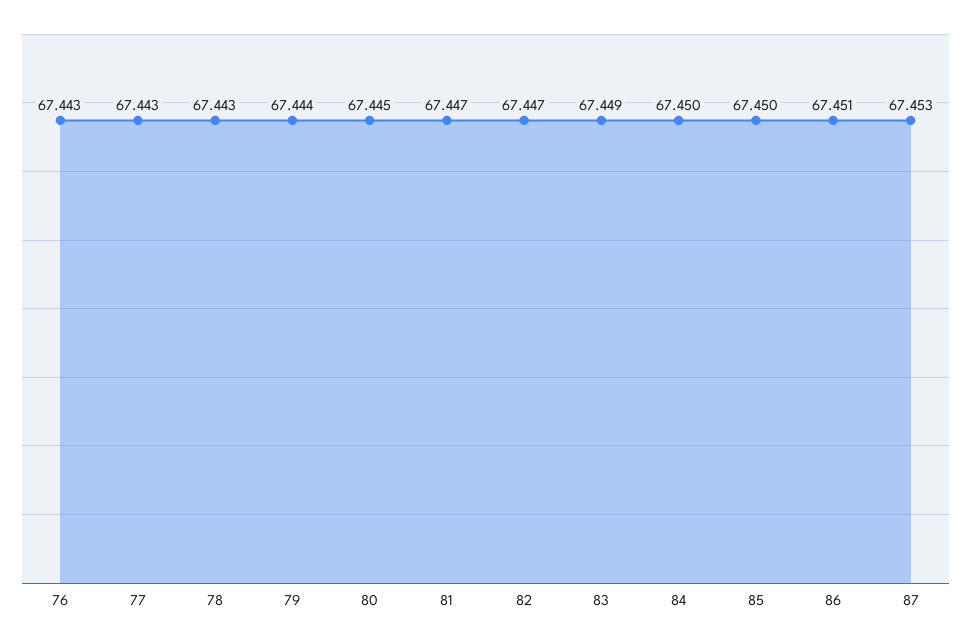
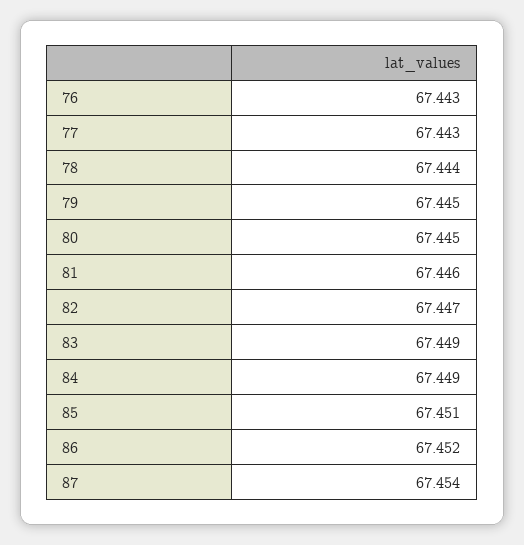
78: 67.443 -> 67.444
79: 67.444 -> 67.445
81: 67.447 -> 67.446
84: 67.45 -> 67.449
85: 67.45 -> 67.451
86: 67.451 -> 67.452
87: 67.453 -> 67.454

